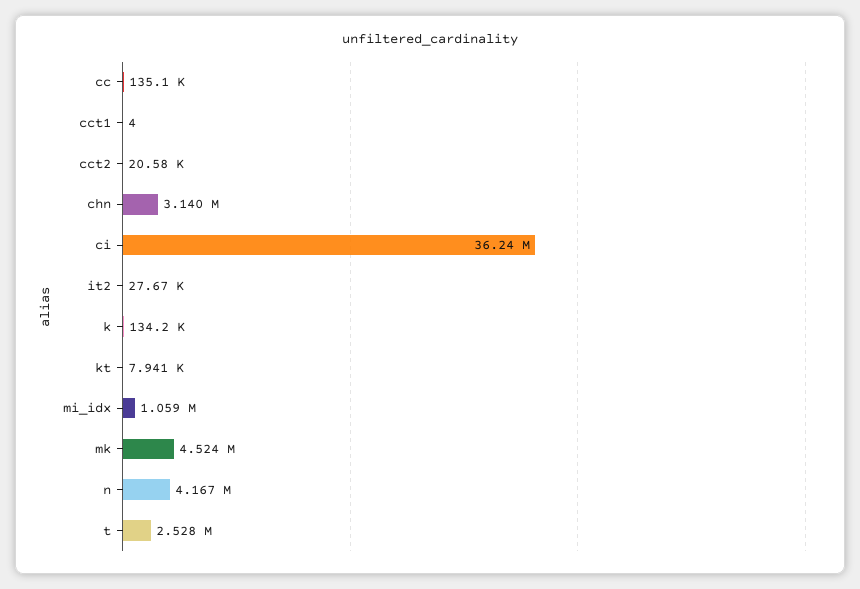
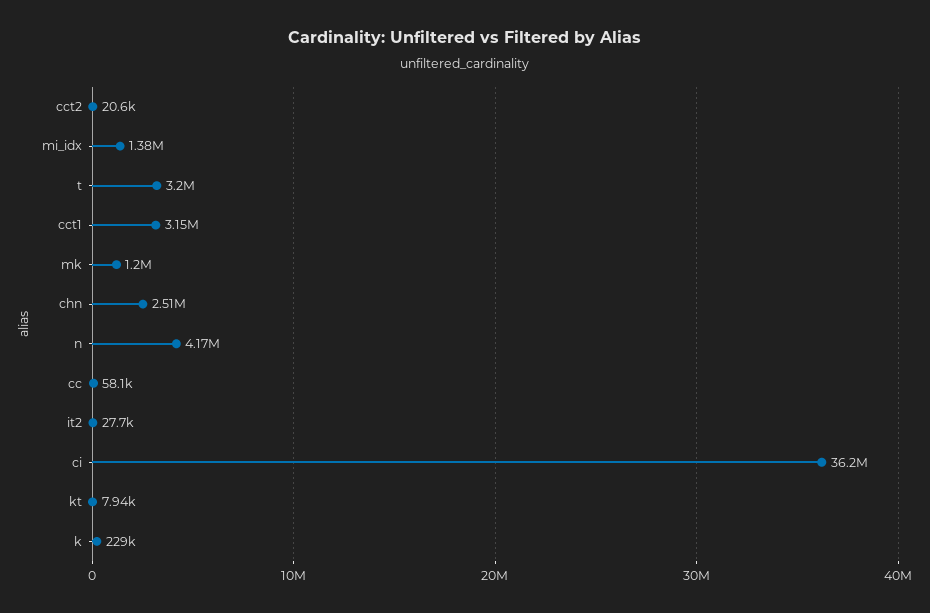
cc: 135100 -> 58100
cct1: 4 -> 3150000
chn: 3140000 -> 2510000
k: 134200 -> 229000
mi_idx: 1059000 -> 1380000
mk: 4524000 -> 1200000
t: 2528000 -> 3200000

